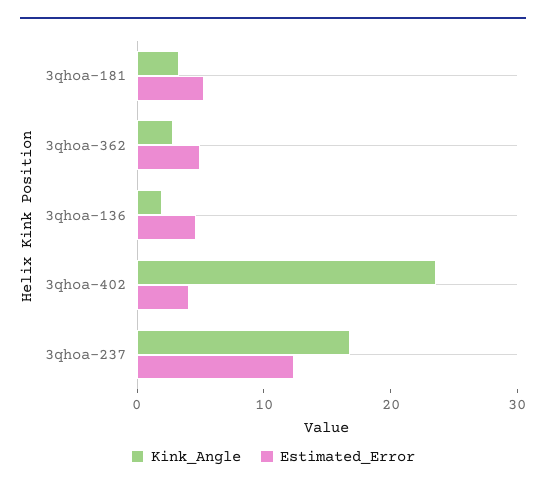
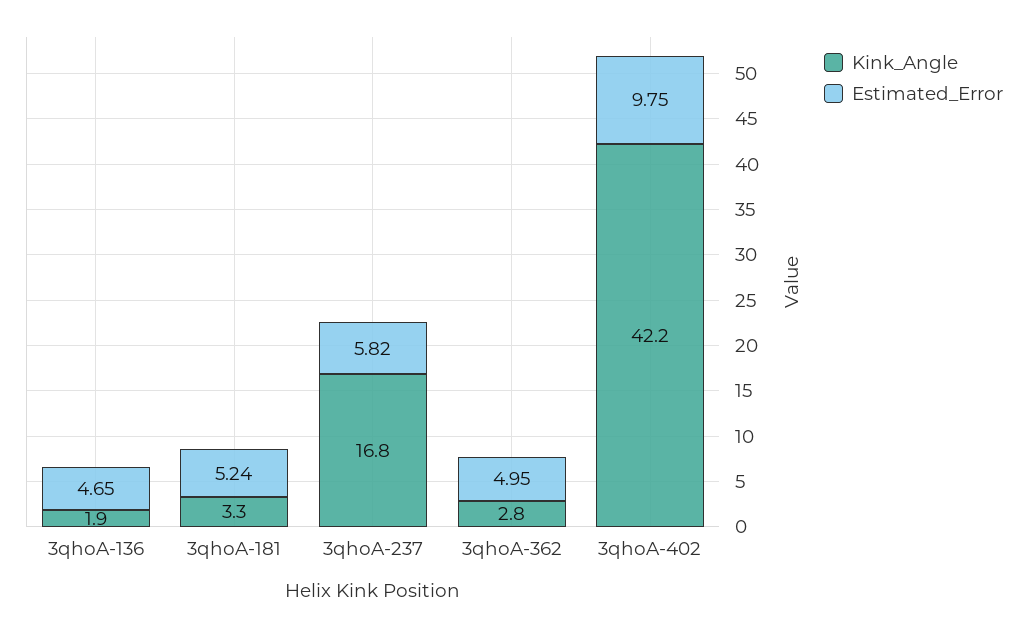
Kink_Angle, 3qhoa-402: 24 -> 42.2
Estimated_Error, 3qhoa-402: 4 -> 9.75
Estimated_Error, 3qhoa-237: 12 -> 5.82

